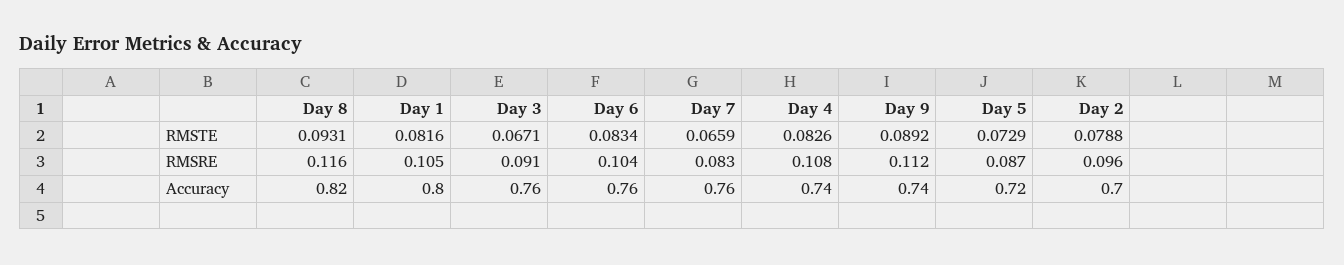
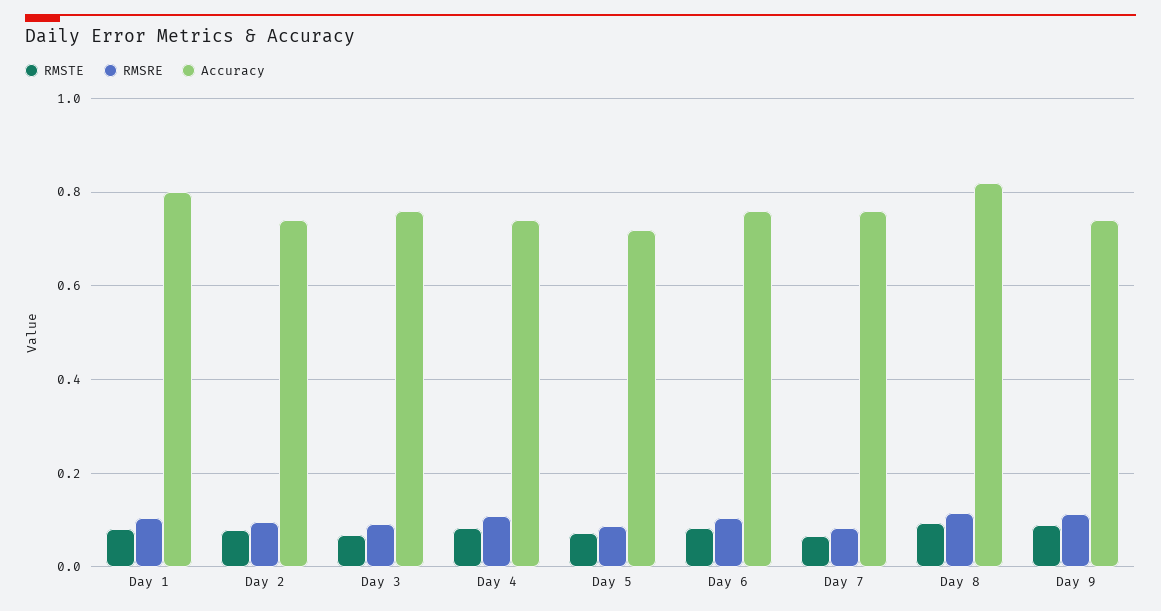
Accuracy, Day 2: 0.7 -> 0.74

